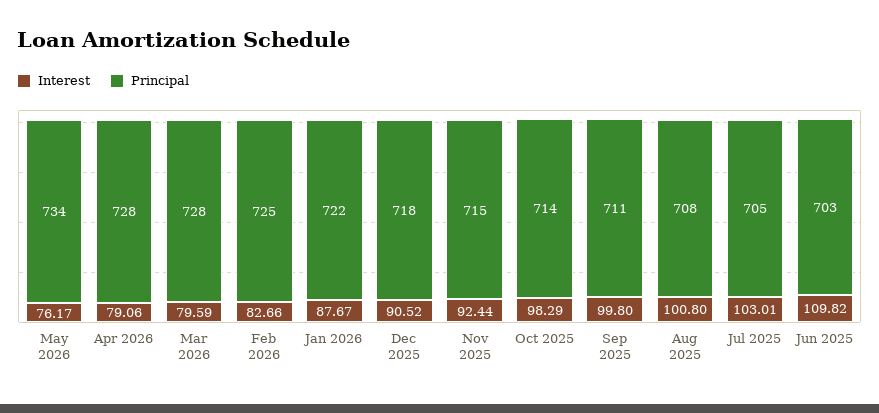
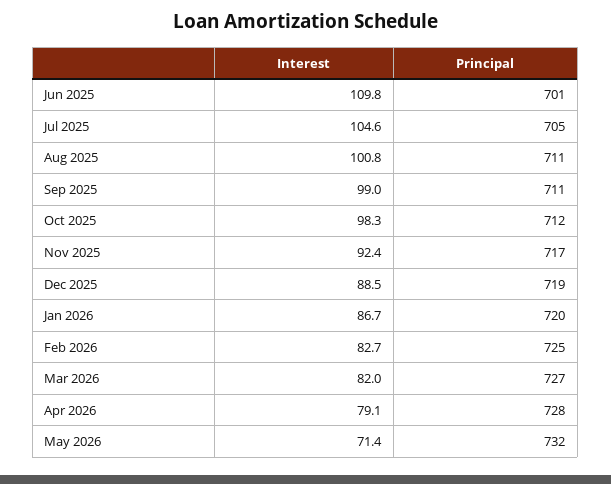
Interest, May 2026: 76.17 -> 71.4
Principal, May 2026: 734 -> 732
Interest, Mar 2026: 79.59 -> 82
Principal, Mar 2026: 728 -> 727
Interest, Jan 2026: 87.67 -> 86.7
Principal, Jan 2026: 722 -> 720
Interest, Dec 2025: 90.52 -> 88.5
Principal, Dec 2025: 718 -> 719
Principal, Nov 2025: 715 -> 717
Principal, Oct 2025: 714 -> 712
Interest, Sep 2025: 99.8 -> 99
Principal, Aug 2025: 708 -> 711
Interest, Jul 2025: 103.01 -> 104.6
Principal, Jun 2025: 703 -> 701

